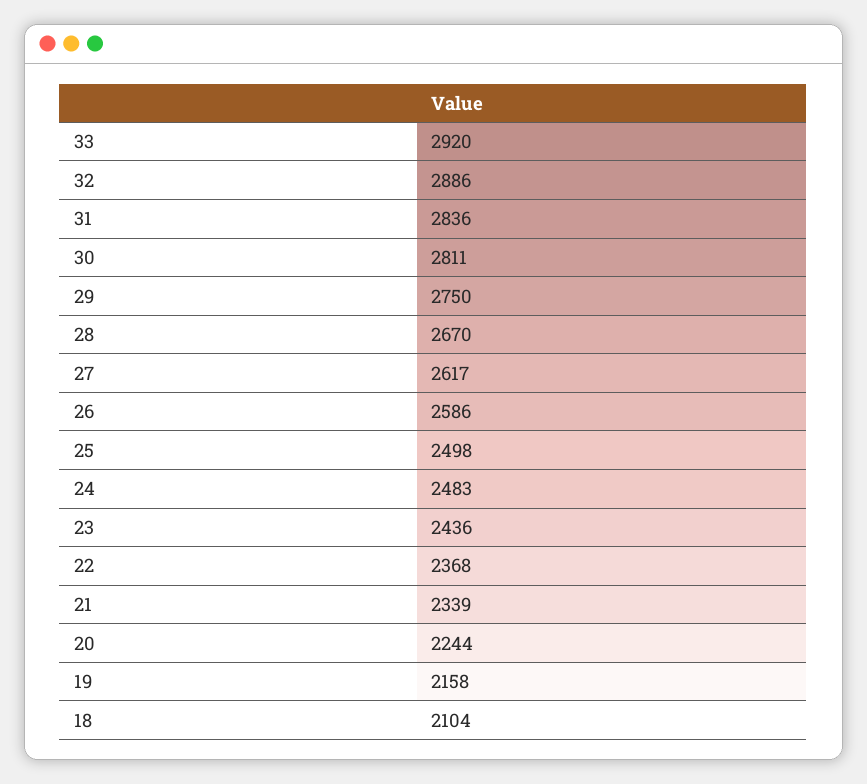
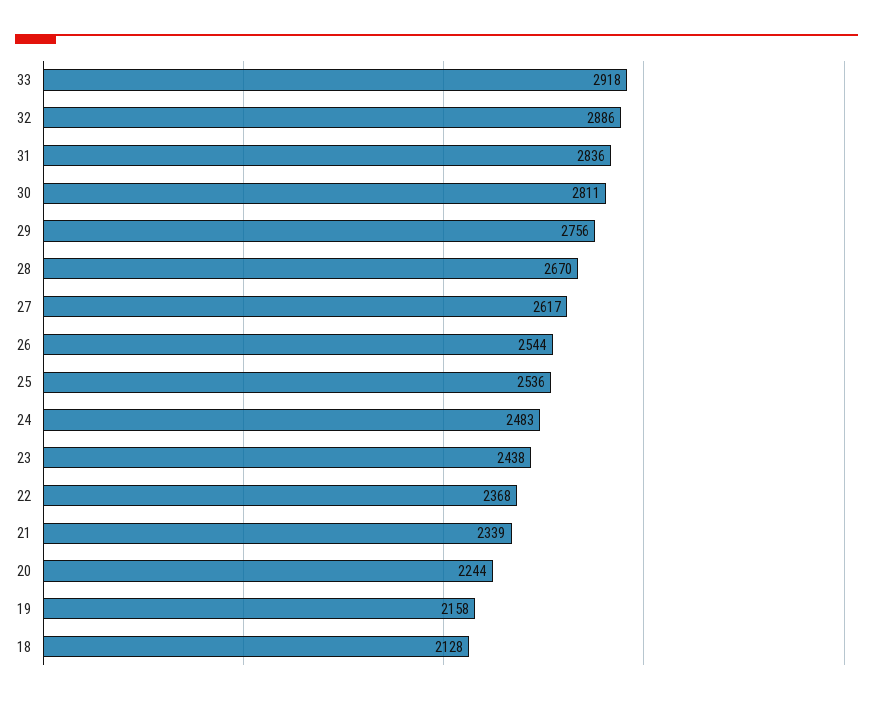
33: 2920 -> 2918
29: 2750 -> 2756
26: 2586 -> 2544
25: 2498 -> 2536
23: 2436 -> 2438
18: 2104 -> 2128

